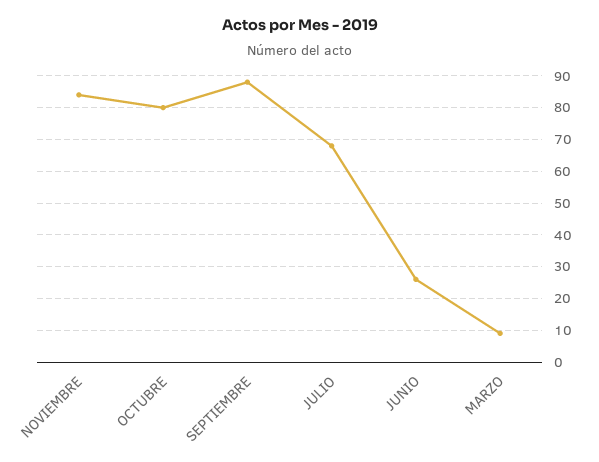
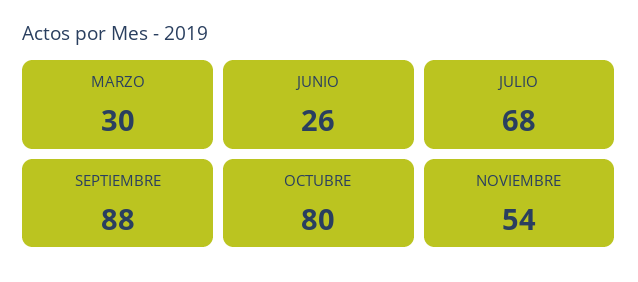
NOVIEMBRE: 85 -> 54
MARZO: 10 -> 30

